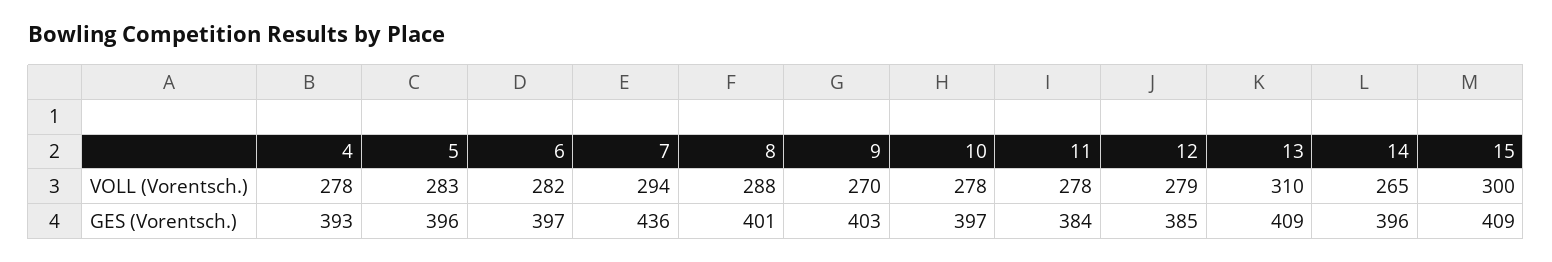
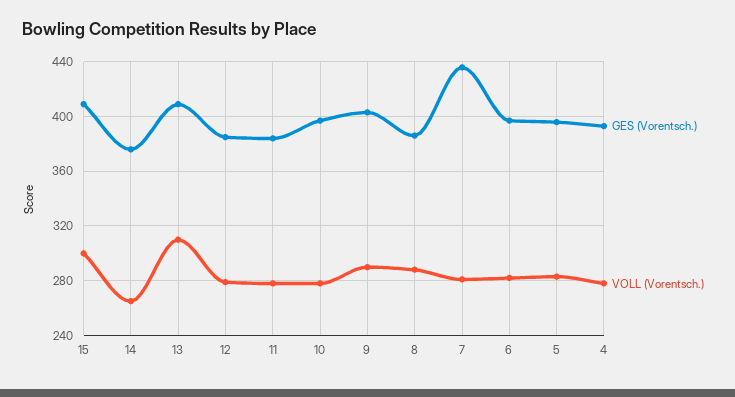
VOLL (Vorentsch.), 7: 294 -> 280
VOLL (Vorentsch.), 9: 270 -> 290
GES (Vorentsch.), 8: 401 -> 385
GES (Vorentsch.), 14: 396 -> 375

